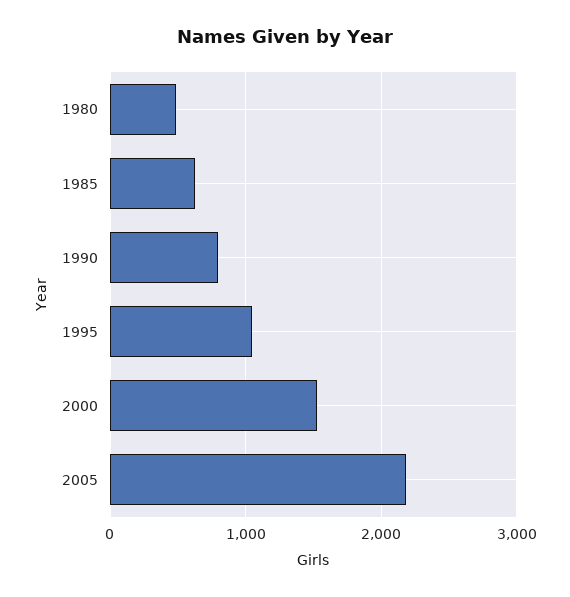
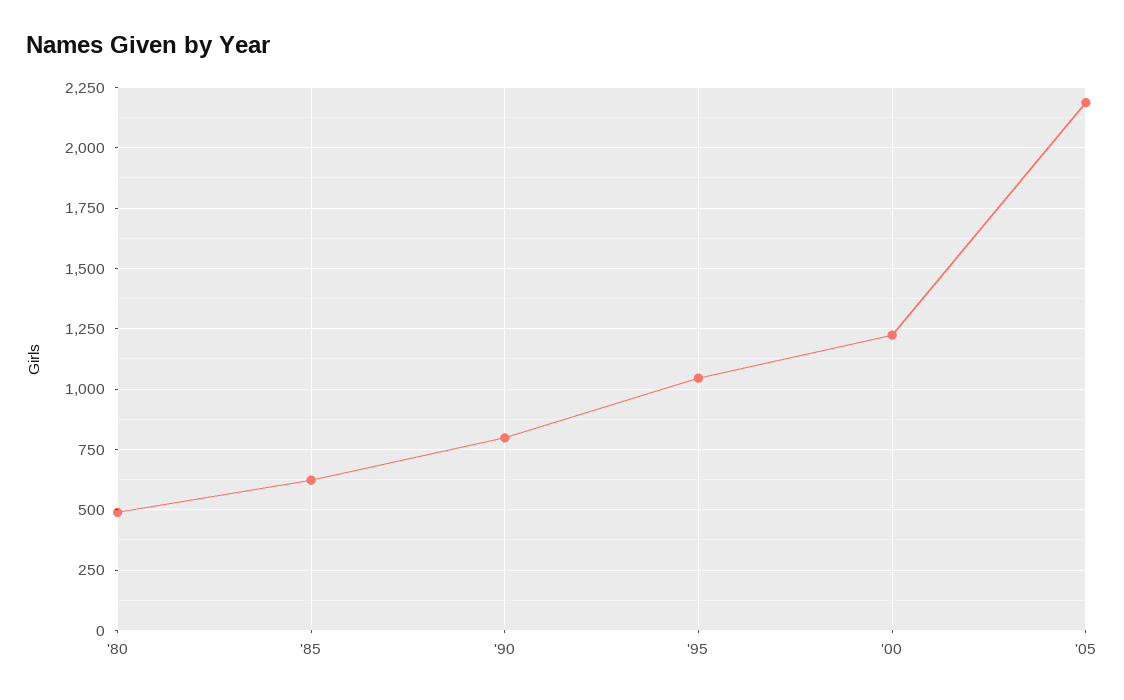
2000: 1500 -> 1225

